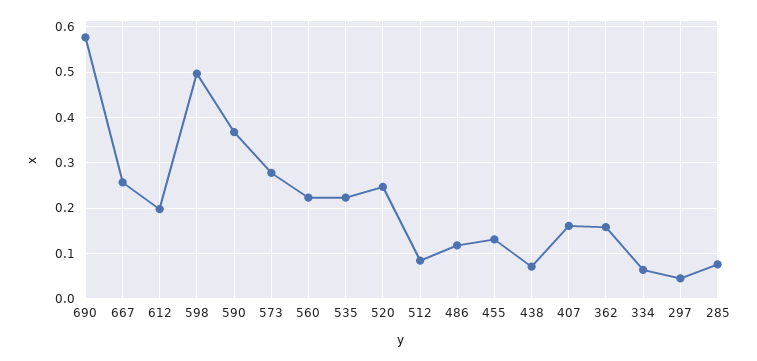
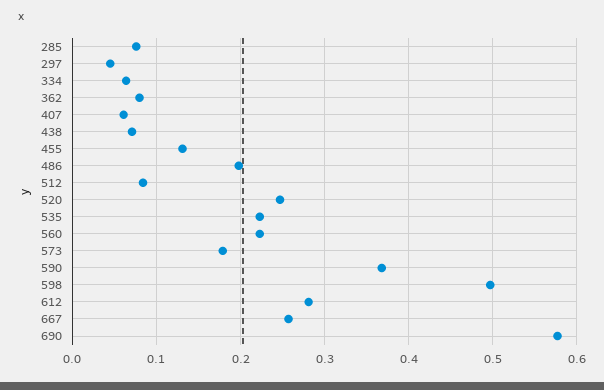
612: 0.2 -> 0.28
573: 0.28 -> 0.18
486: 0.12 -> 0.2
407: 0.16 -> 0.06
362: 0.16 -> 0.08

